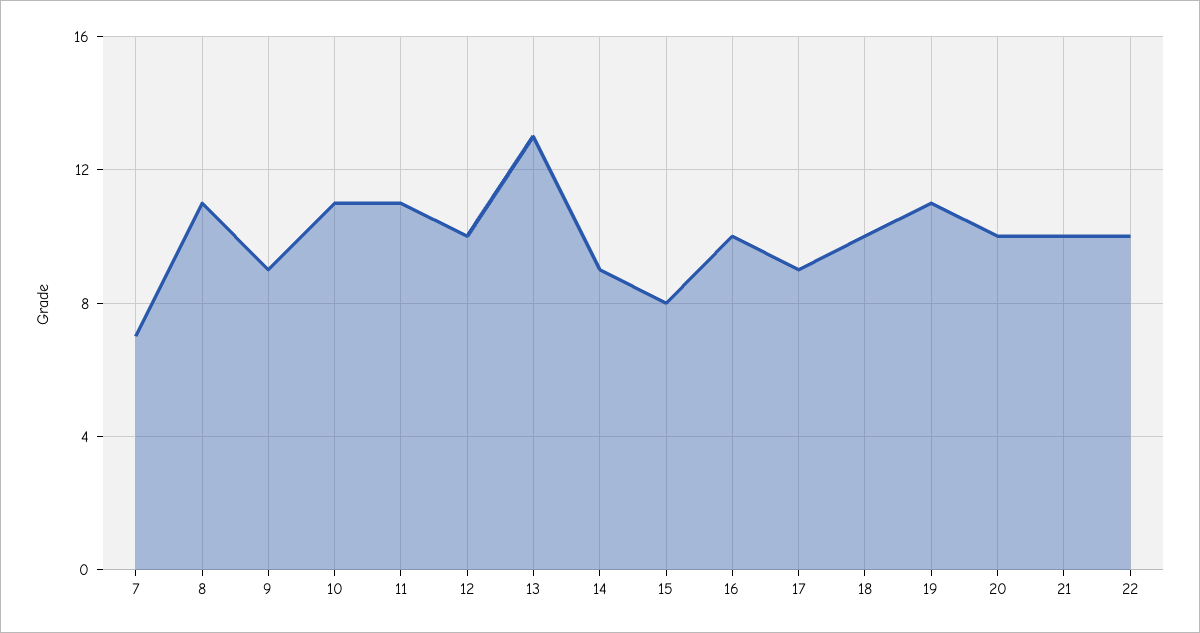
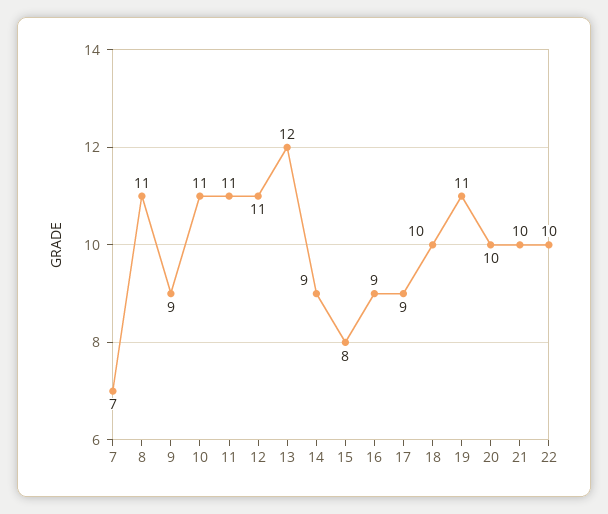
12: 10 -> 11
13: 13 -> 12
16: 10 -> 9

